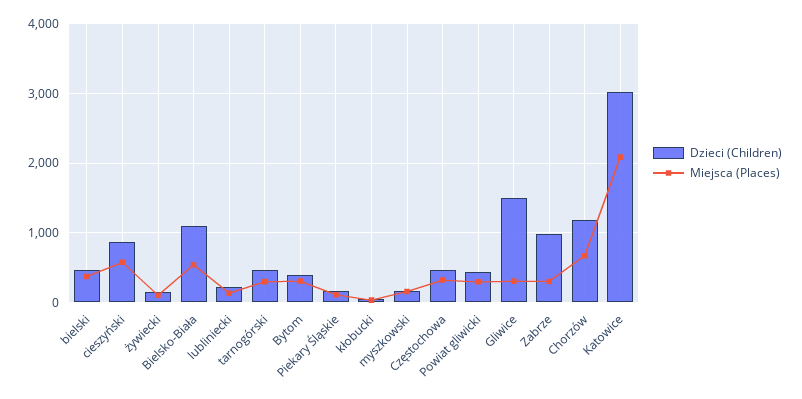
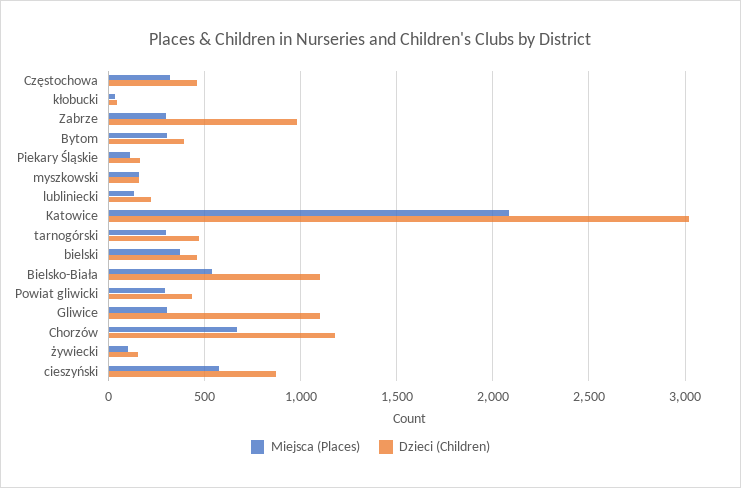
Dzieci (Children), Gliwice: 1500 -> 1100

